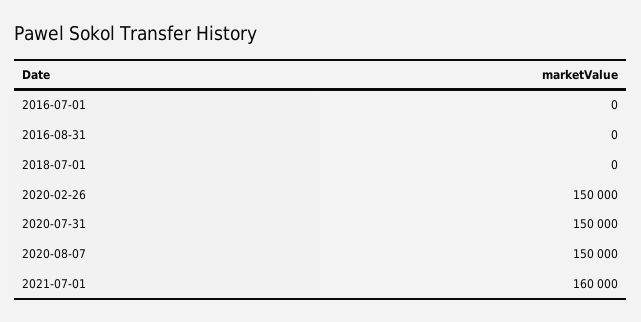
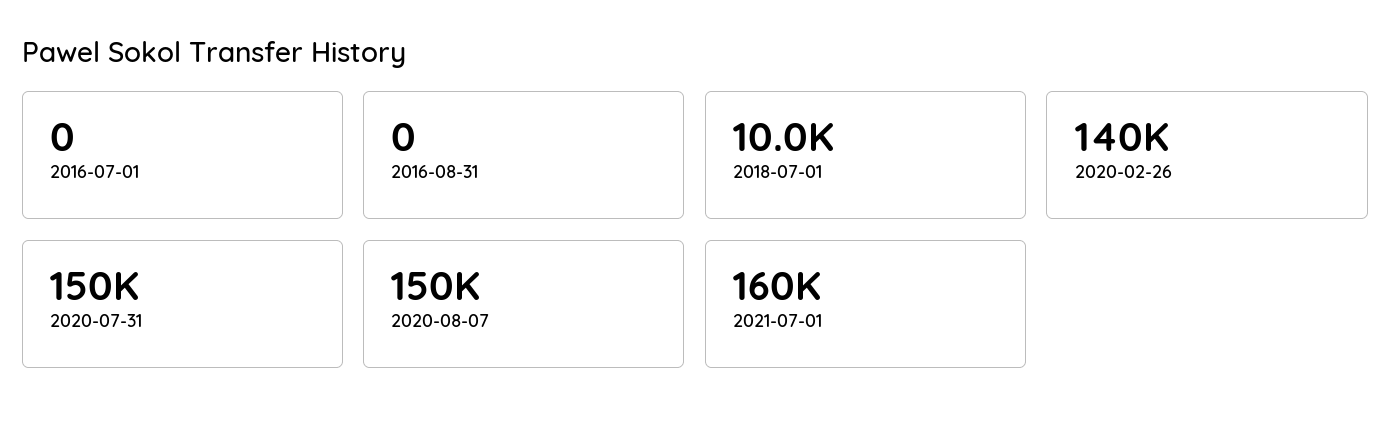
2018-07-01: 0 -> 10000
2020-02-26: 150000 -> 140000

